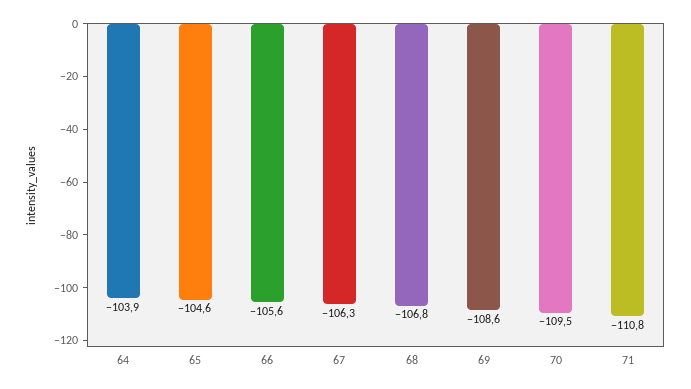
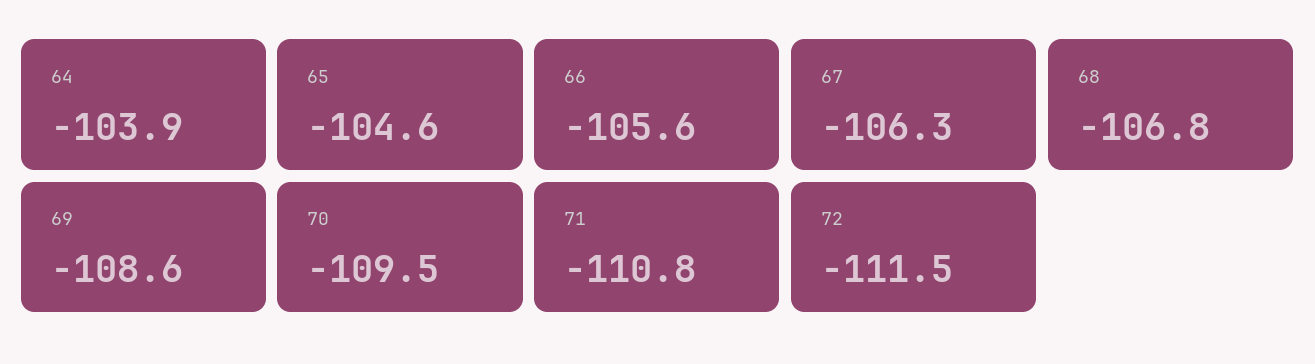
72: none -> -111.5

